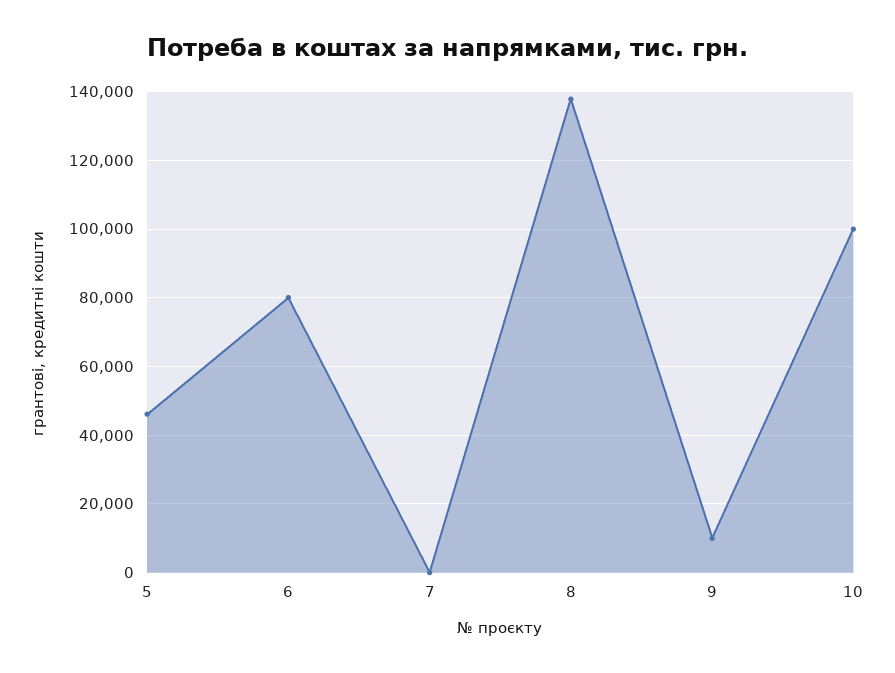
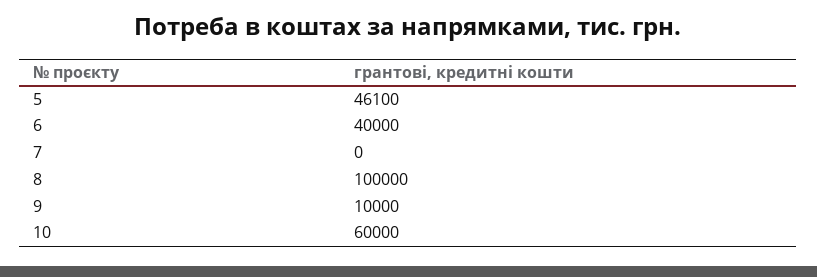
6: 80000 -> 40000
8: 138000 -> 100000
10: 100000 -> 60000

